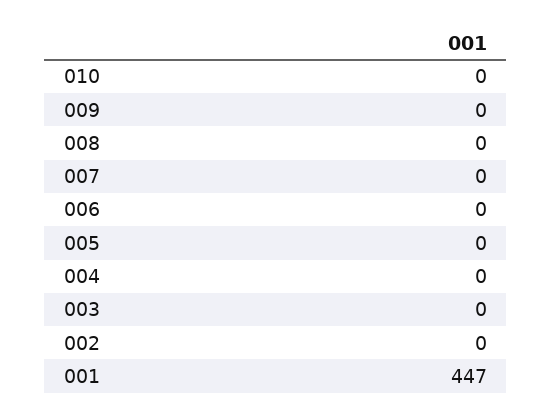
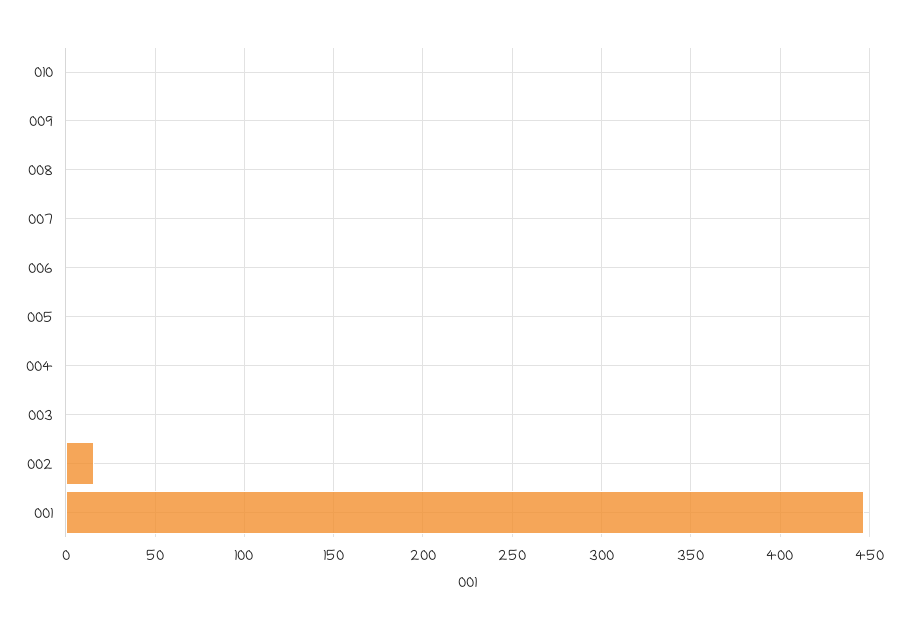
002: 0 -> 15

